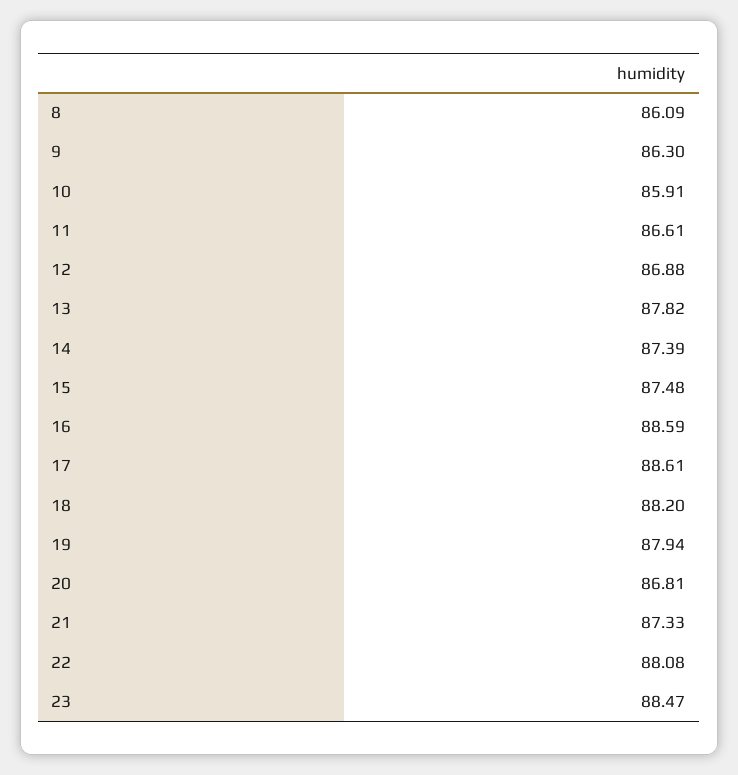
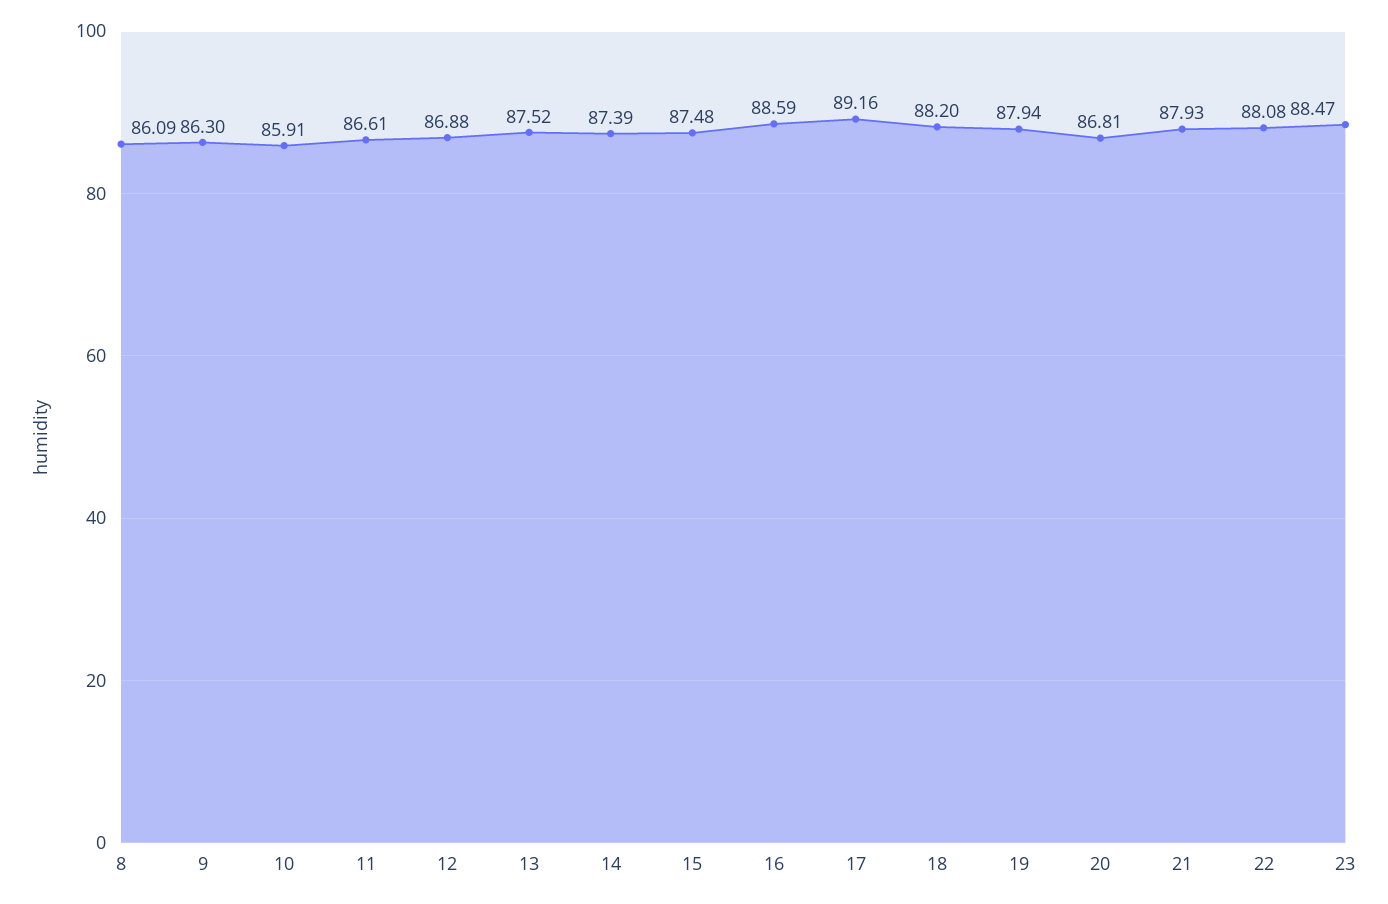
13: 87.82 -> 87.52
17: 88.61 -> 89.16
21: 87.33 -> 87.93

